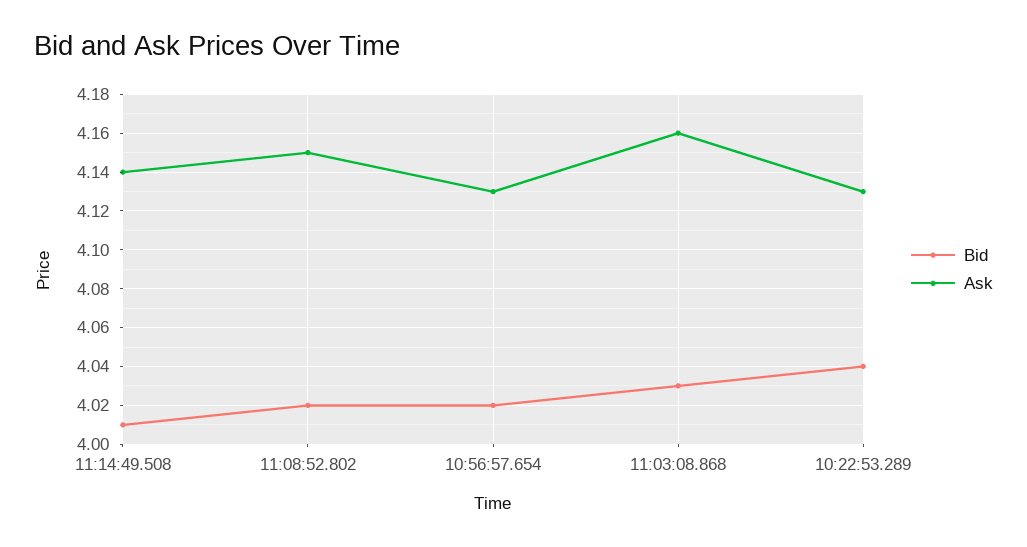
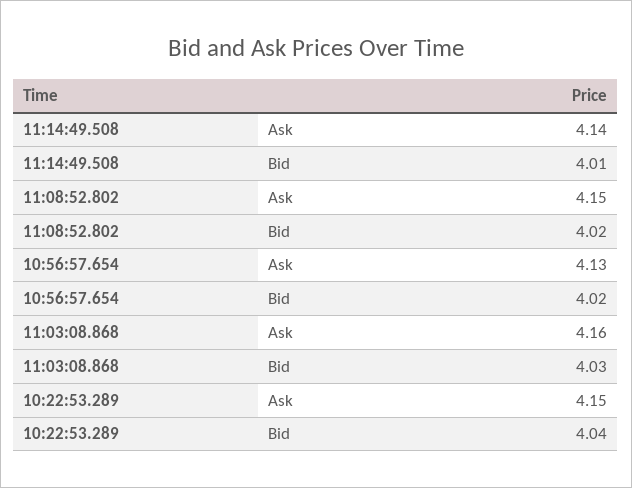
Ask, 10:22:53.289: 4.13 -> 4.15

